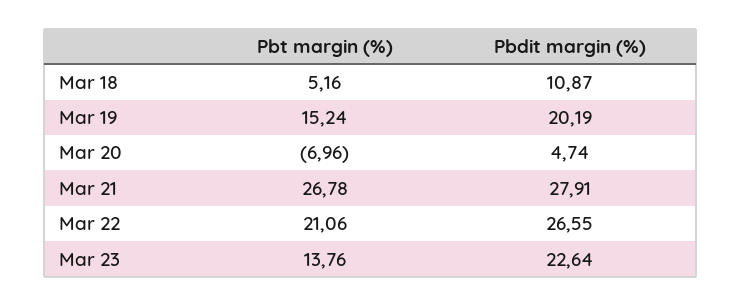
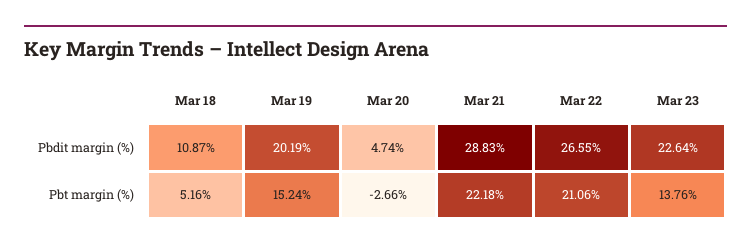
Pbt margin (%), Mar 20: -6.96 -> -2.66
Pbt margin (%), Mar 21: 26.78 -> 22.18
Pbdit margin (%), Mar 21: 27.91 -> 28.83

